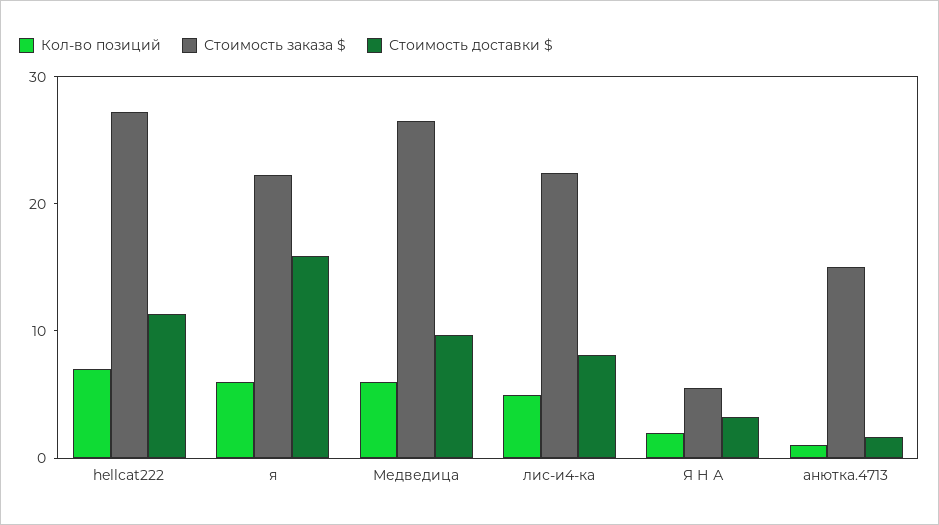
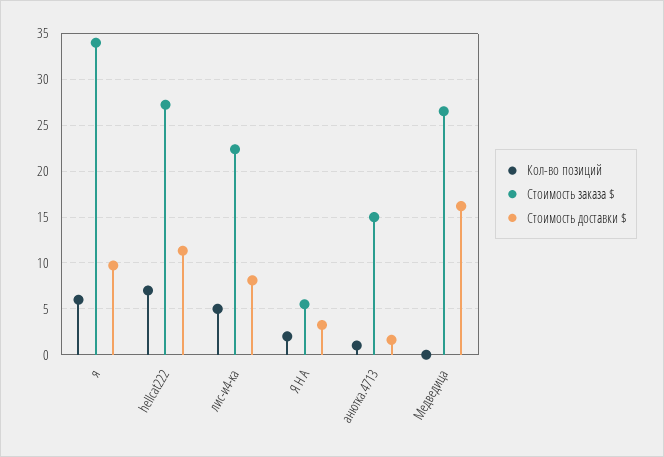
Стоимость заказа $, я: 22 -> 34
Стоимость доставки $, я: 16 -> 10
Кол-во позиций, Медведица: 6 -> 0
Стоимость доставки $, Медведица: 10 -> 16

